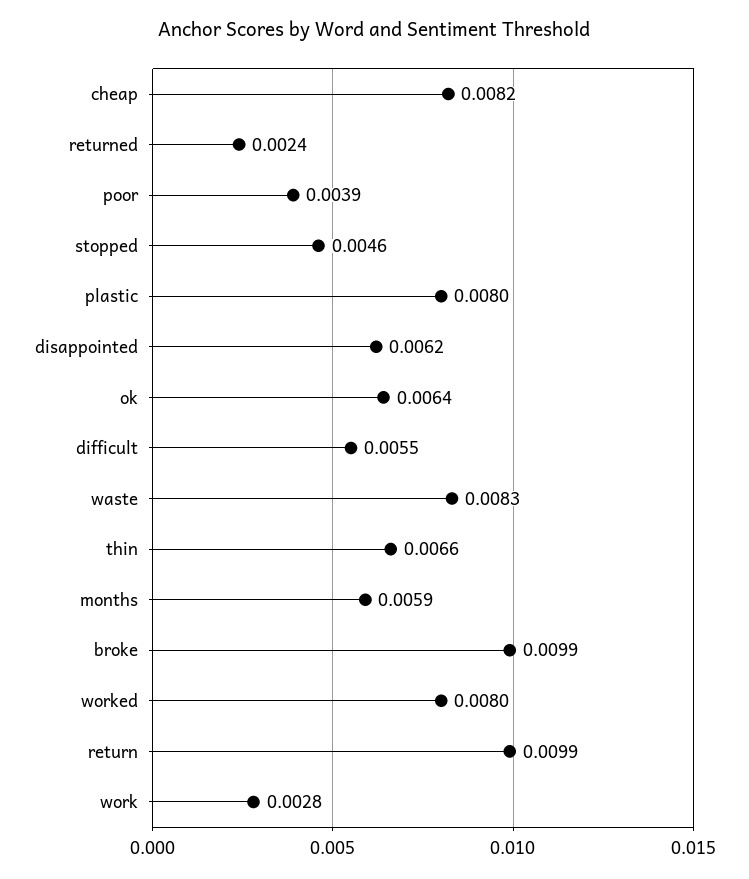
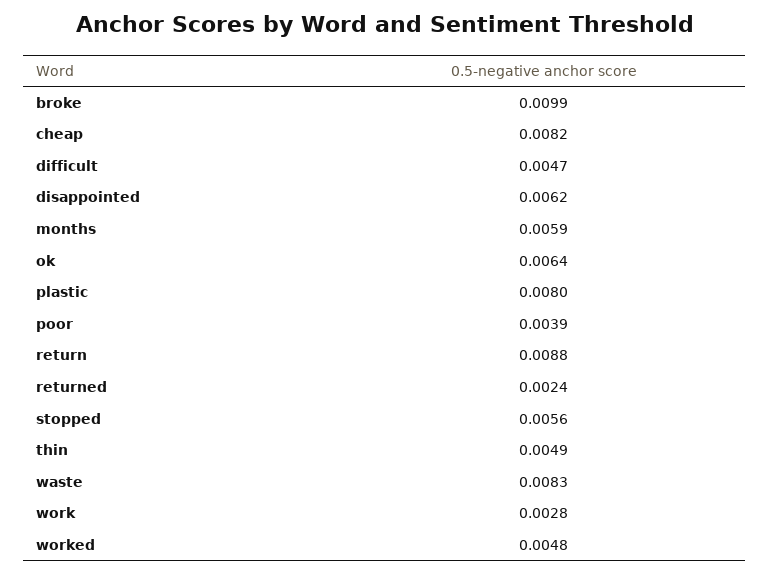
stopped: 0.0046 -> 0.0056
difficult: 0.0055 -> 0.0047
thin: 0.0066 -> 0.0049
worked: 0.008 -> 0.0048
return: 0.0099 -> 0.0088

